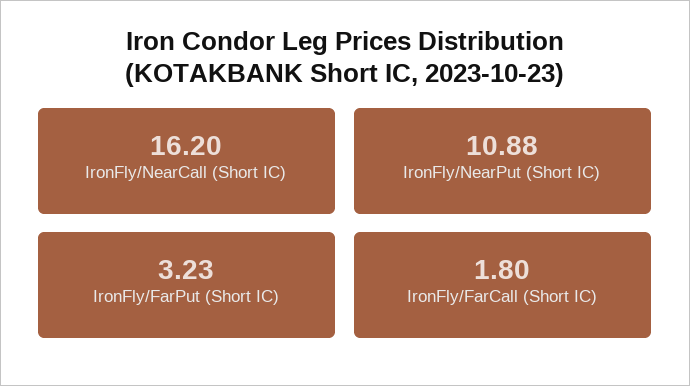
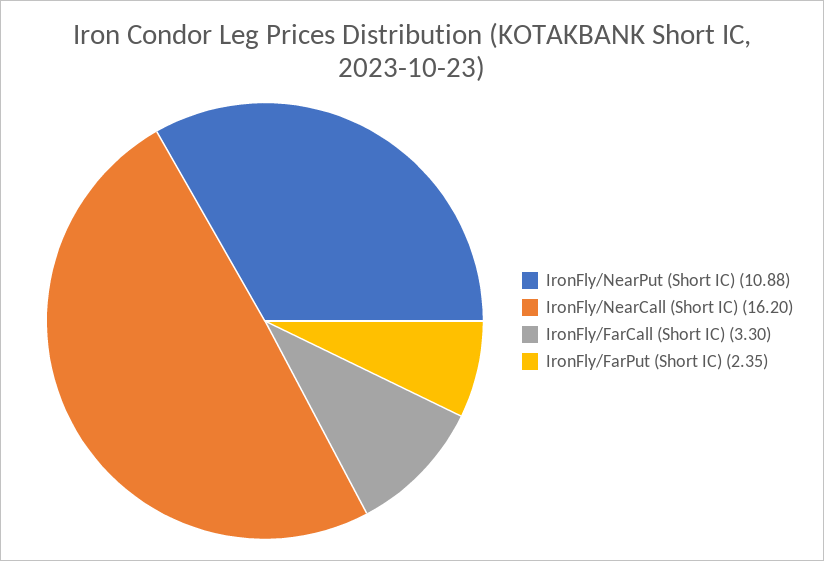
IronFly/FarPut (Short IC): 3.23 -> 2.35
IronFly/FarCall (Short IC): 1.8 -> 3.3

